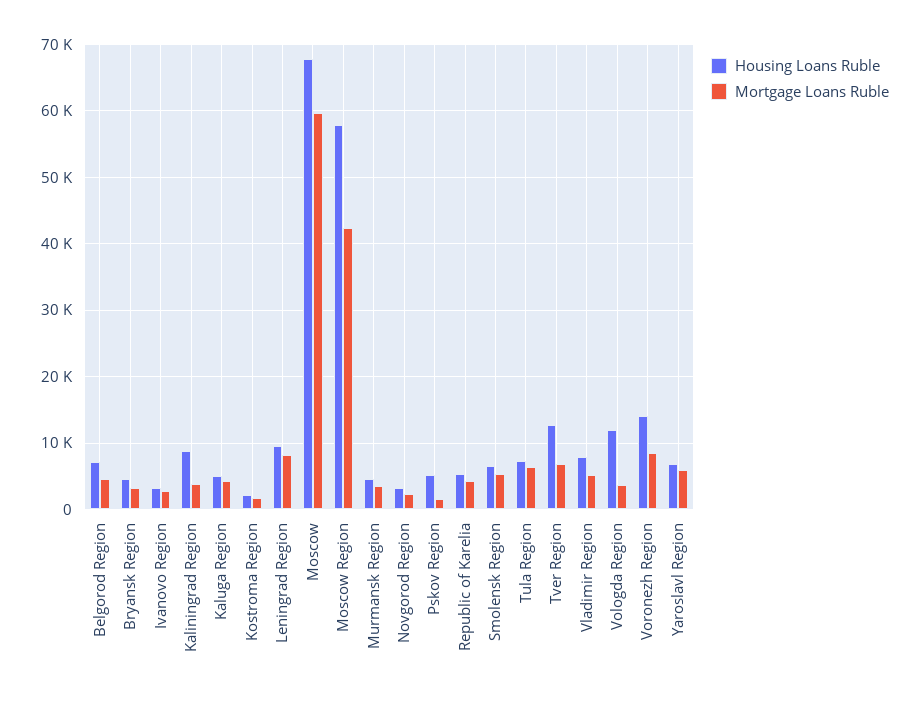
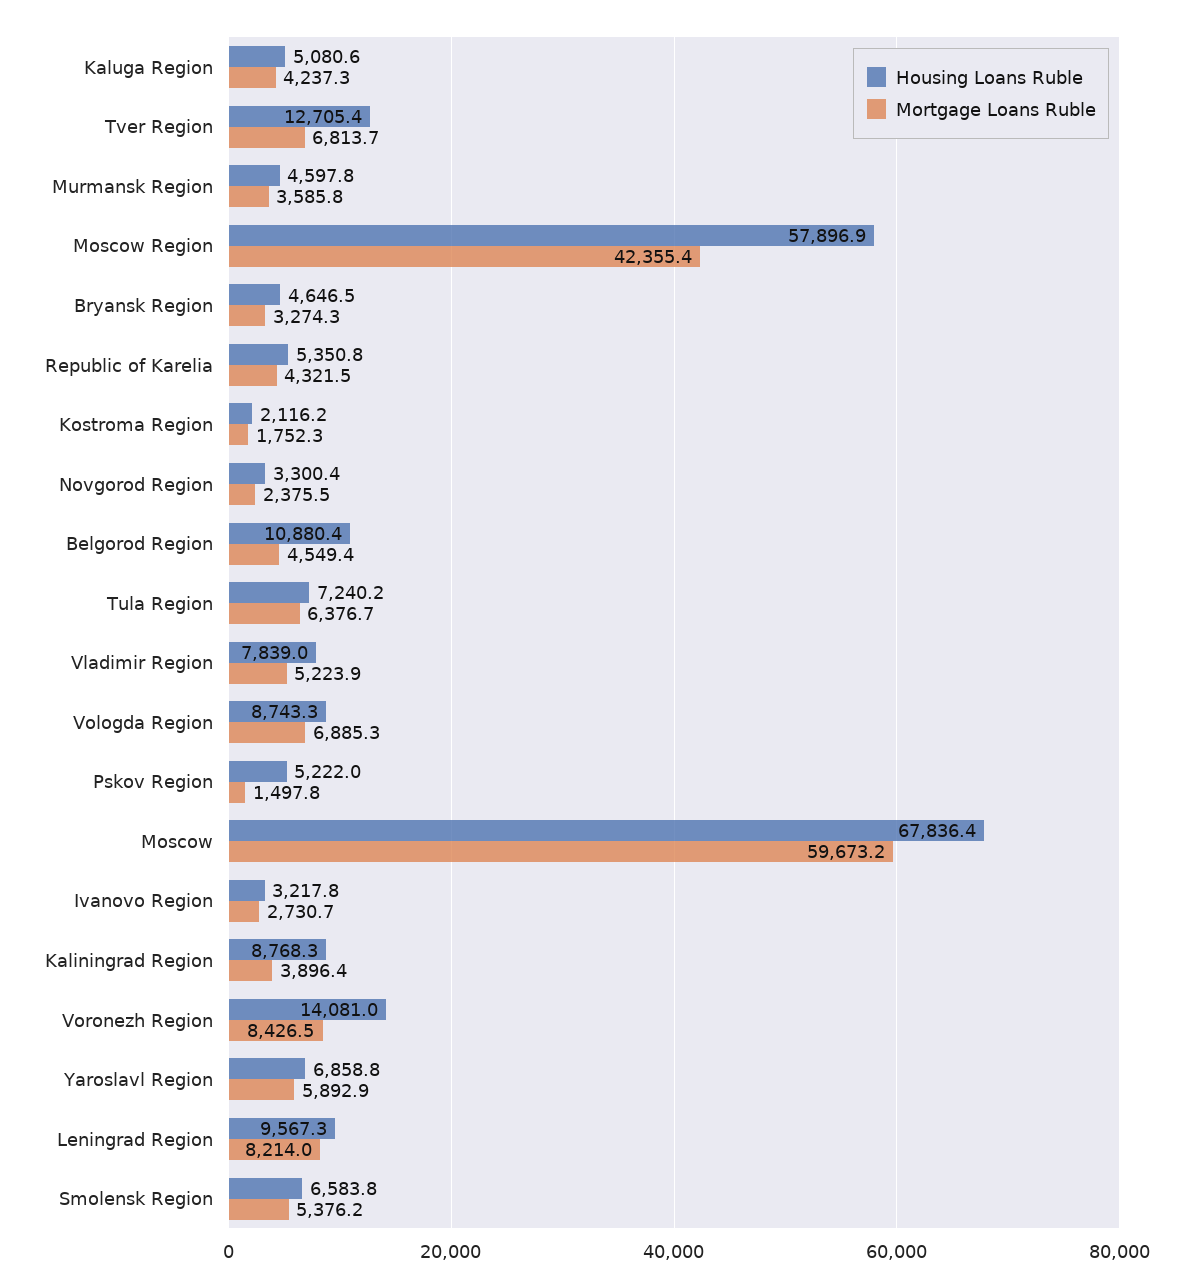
Housing Loans Ruble, Belgorod Region: 7000 -> 10880.4
Housing Loans Ruble, Vologda Region: 12000 -> 8743.3
Mortgage Loans Ruble, Vologda Region: 4000 -> 6885.3

